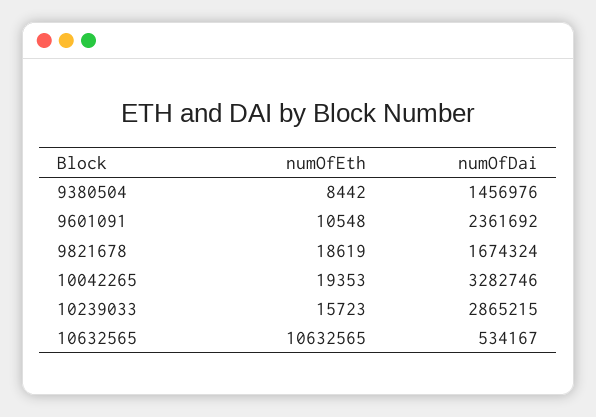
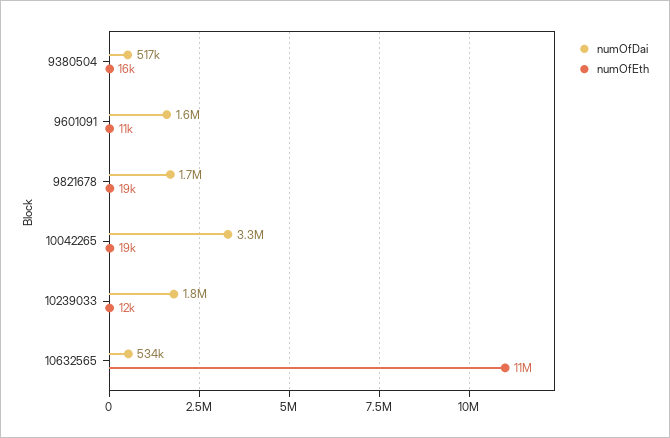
numOfEth, 9380504: 8442 -> 16000
numOfDai, 9380504: 1456976 -> 517000
numOfDai, 9601091: 2361692 -> 1600000
numOfEth, 10239033: 15723 -> 12000
numOfDai, 10239033: 2865215 -> 1800000

